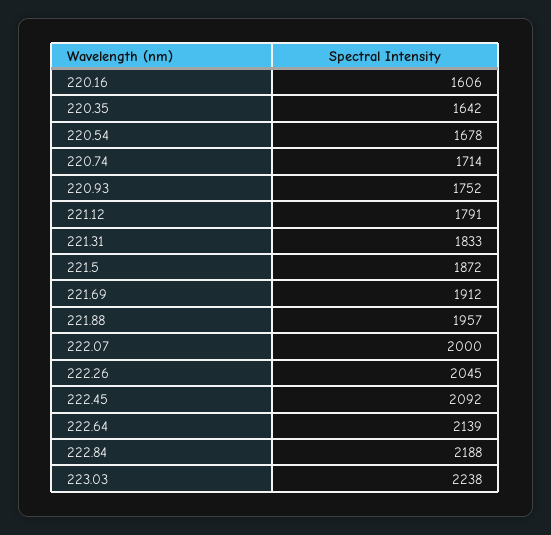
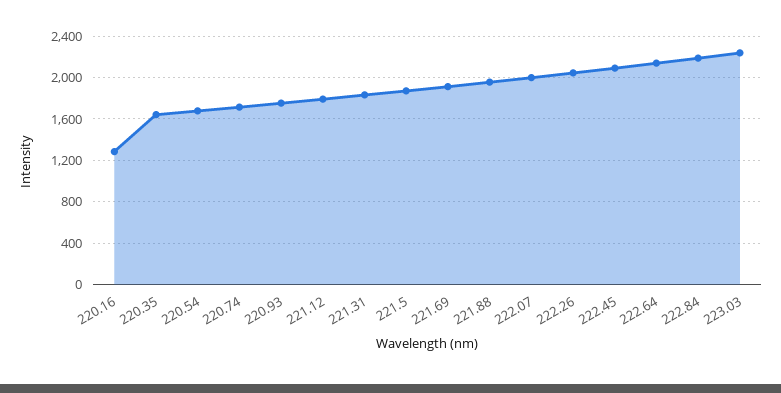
220.16: 1606 -> 1300

